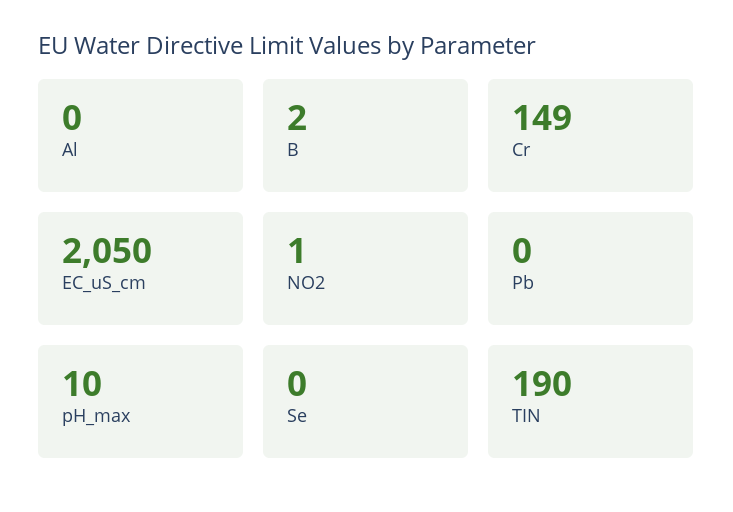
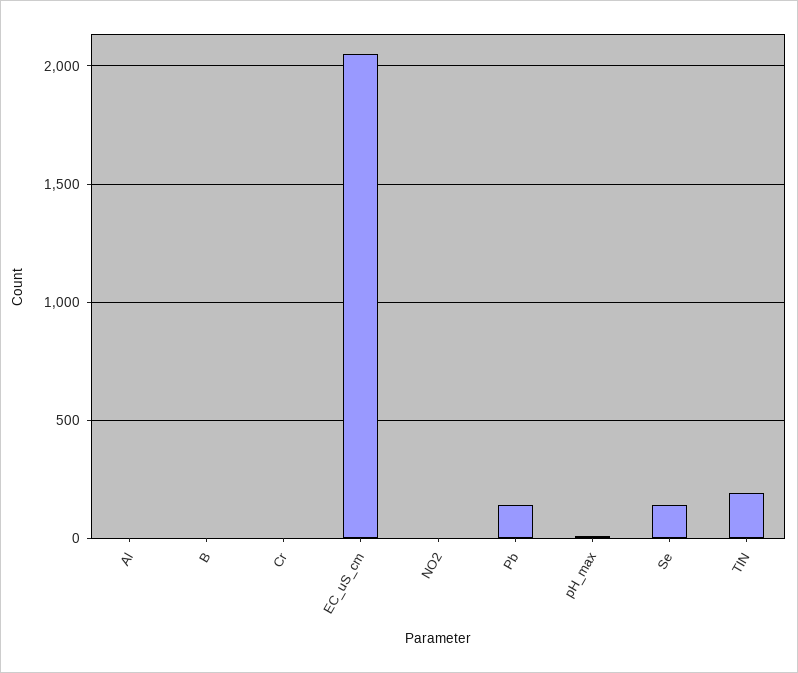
Cr: 149 -> 0
Pb: 0 -> 150
Se: 0 -> 150

